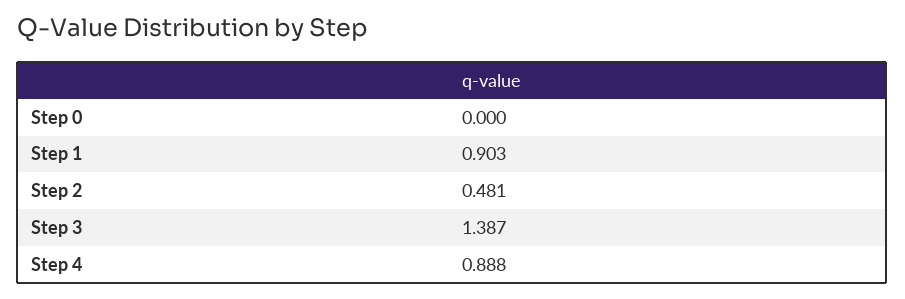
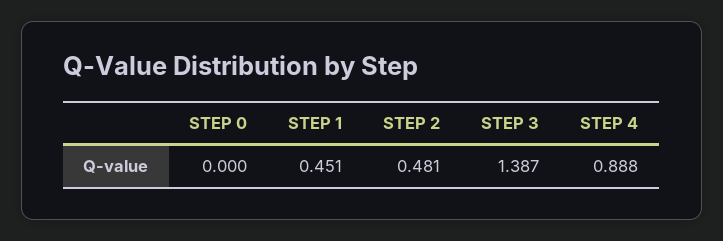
Step 1: 0.903 -> 0.451

